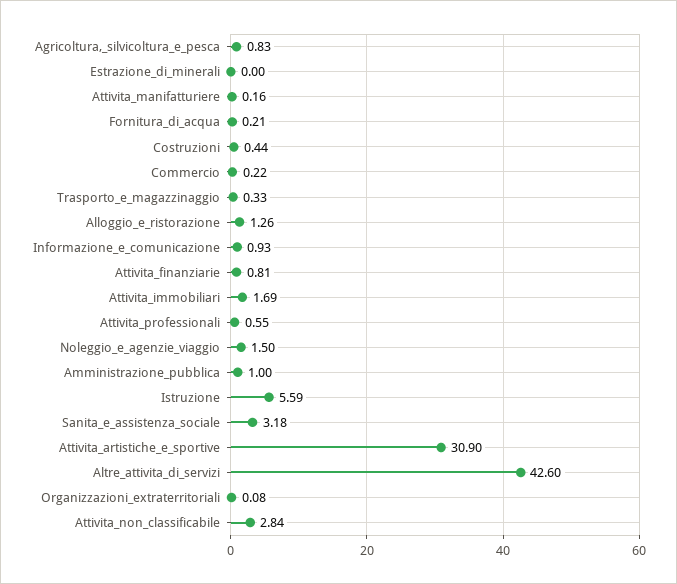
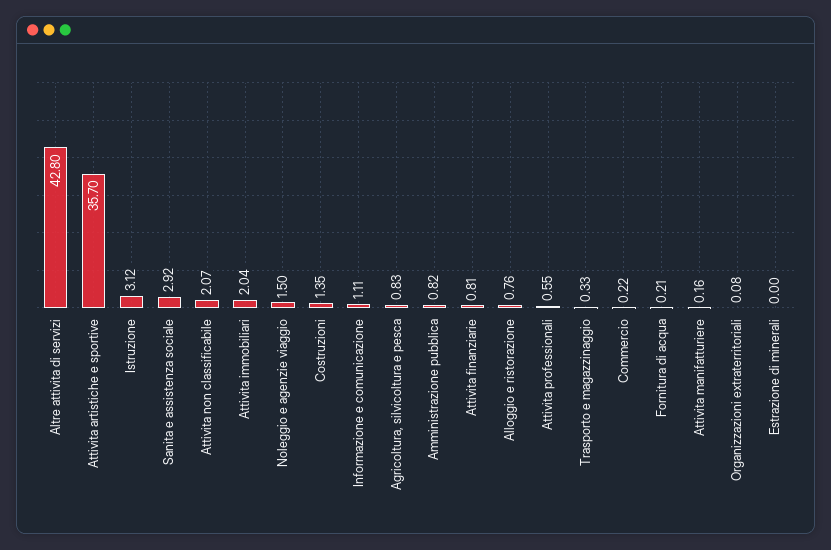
Costruzioni: 0.44 -> 1.35
Alloggio_e_ristorazione: 1.26 -> 0.76
Informazione_e_comunicazione: 0.93 -> 1.11
Attivita_immobiliari: 1.69 -> 2.04
Amministrazione_pubblica: 1 -> 0.82
Istruzione: 5.59 -> 3.12
Sanita_e_assistenza_sociale: 3.18 -> 2.92
Attivita_artistiche_e_sportive: 30.9 -> 35.7
Altre_attivita_di_servizi: 42.6 -> 42.8
Attivita_non_classificabile: 2.84 -> 2.07

